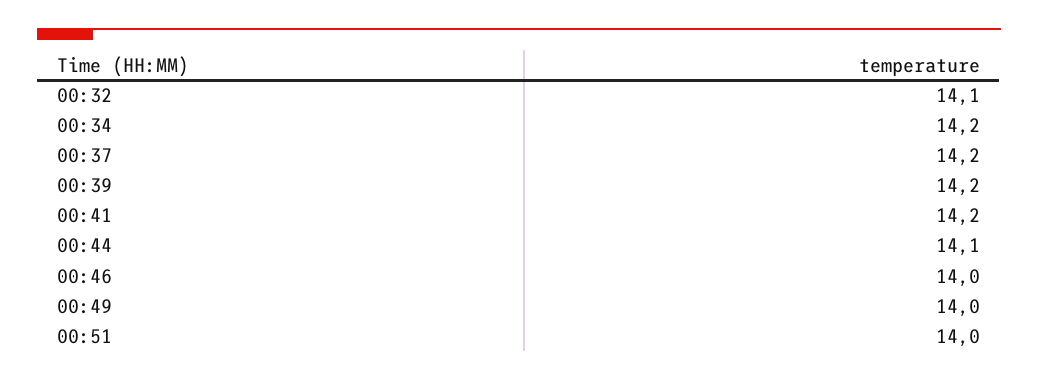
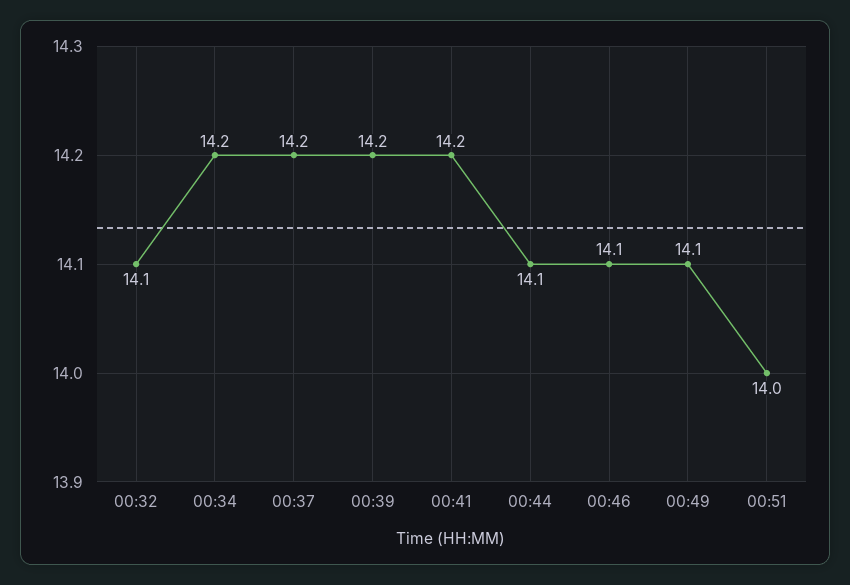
00:46: 14 -> 14.1
00:49: 14 -> 14.1

